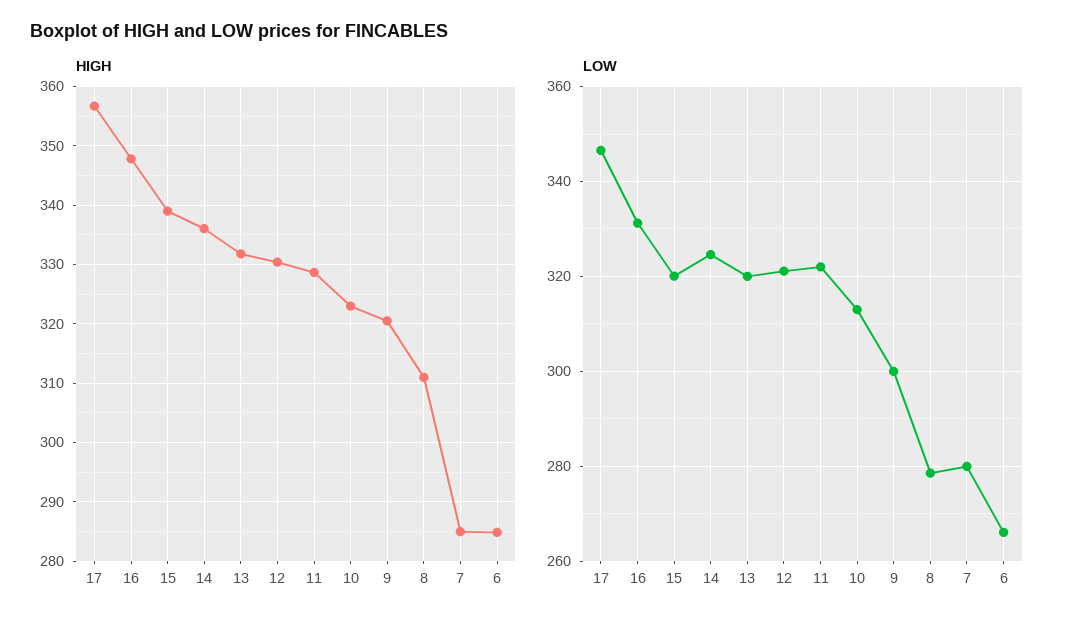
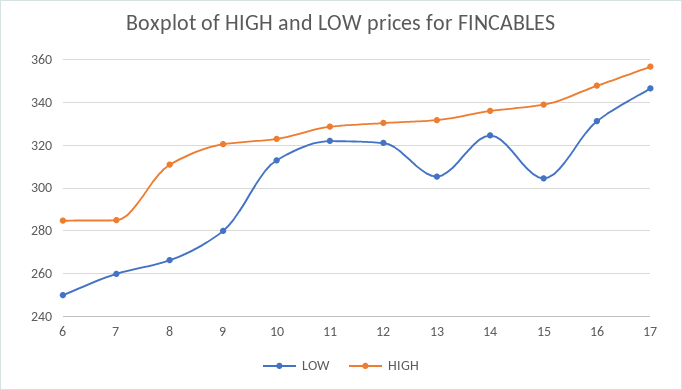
LOW, 15: 320 -> 305
LOW, 13: 320 -> 305
LOW, 9: 300 -> 280
LOW, 8: 278 -> 265
LOW, 7: 280 -> 260
LOW, 6: 266 -> 250

